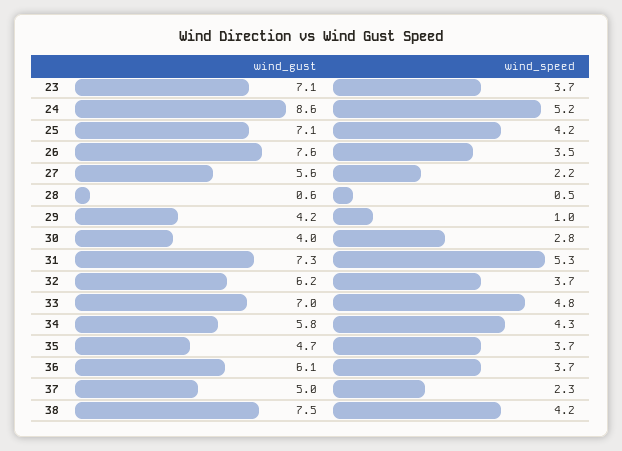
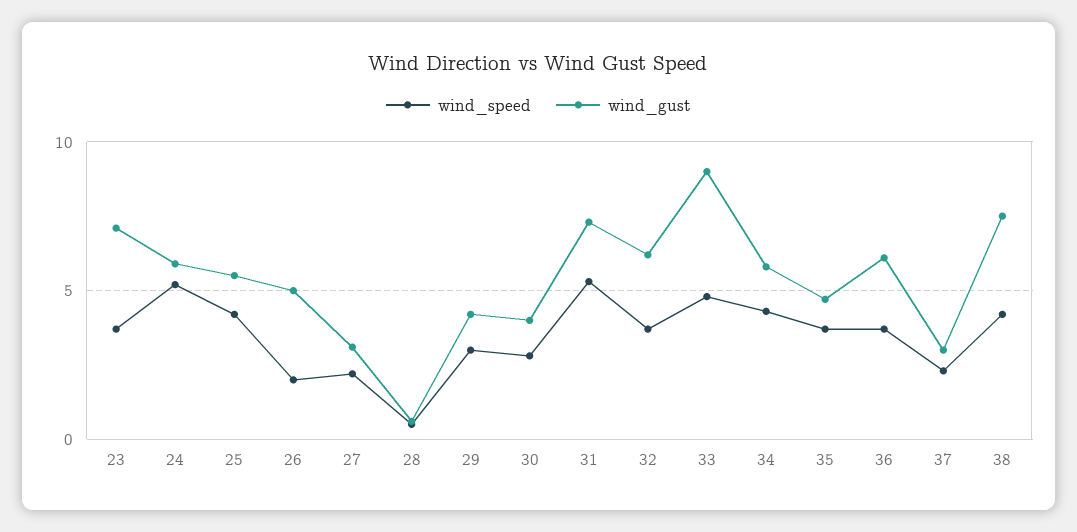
wind_gust, 24: 8.6 -> 6
wind_gust, 25: 7.1 -> 5.5
wind_gust, 26: 7.6 -> 5
wind_speed, 26: 3.5 -> 2
wind_gust, 27: 5.6 -> 3
wind_speed, 29: 1 -> 3
wind_gust, 33: 7 -> 9
wind_gust, 37: 5 -> 3

